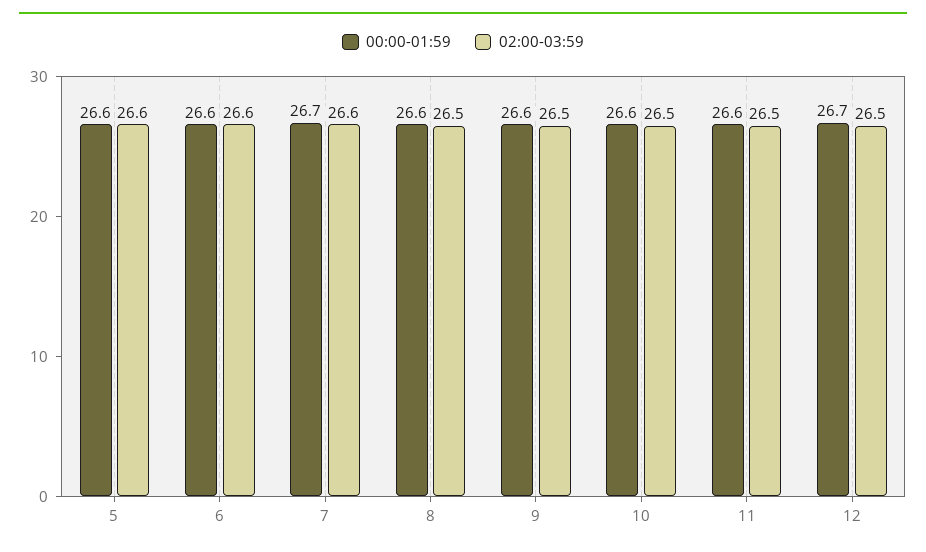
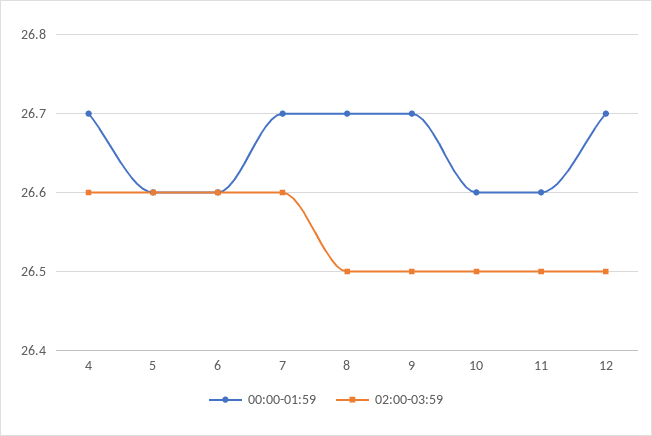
00:00-01:59, 8: 26.6 -> 26.7
00:00-01:59, 9: 26.6 -> 26.7
00:00-01:59, 4: none -> 26.7
02:00-03:59, 4: none -> 26.6

